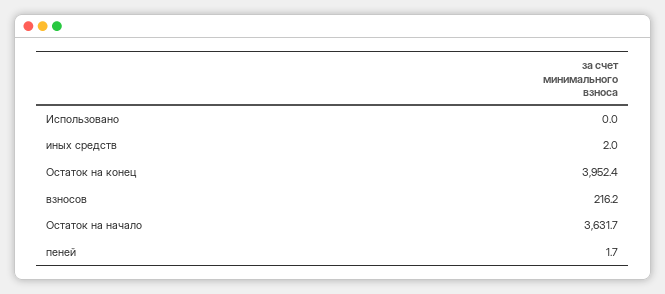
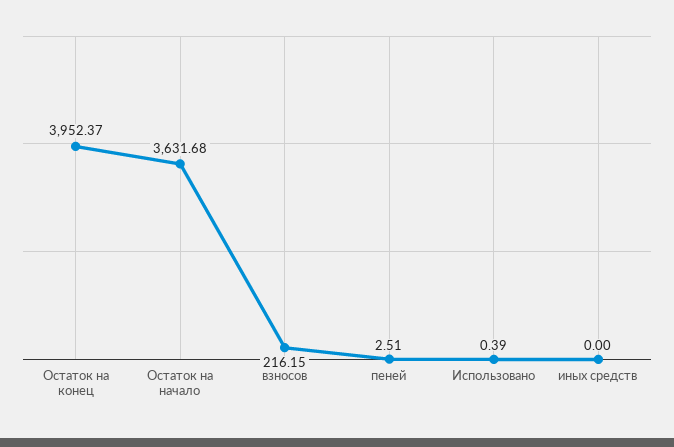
Использовано: 0 -> 0.39
иных средств: 2 -> 0
пеней: 1.7 -> 2.51

